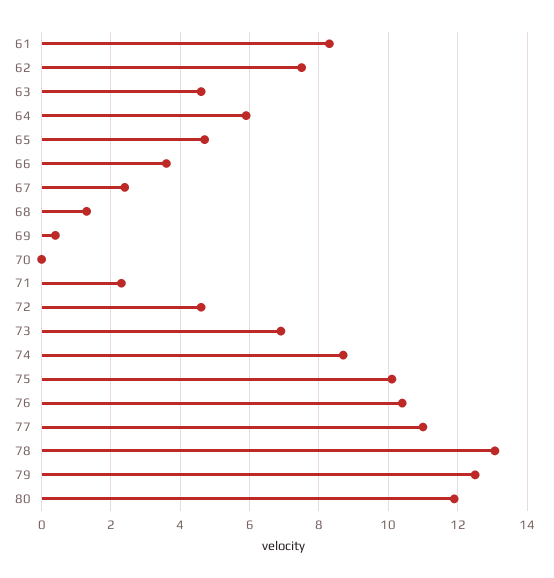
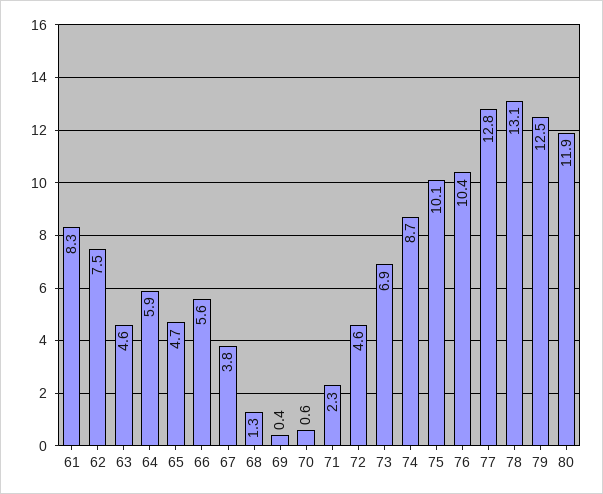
66: 3.6 -> 5.6
67: 2.4 -> 3.8
70: 0 -> 0.6
77: 11 -> 12.8

